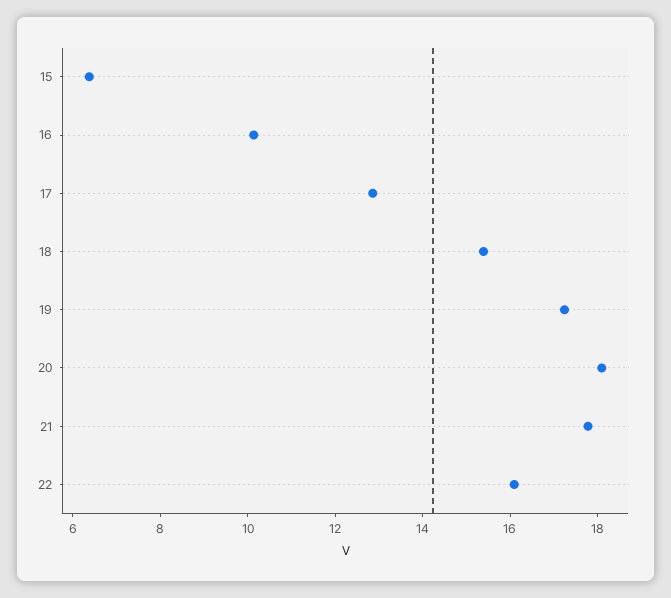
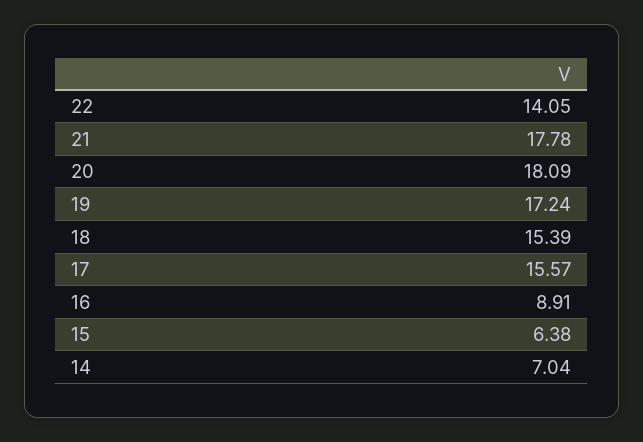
16: 10 -> 8.91
17: 13 -> 15.57
22: 16 -> 14.05
14: none -> 7.04

